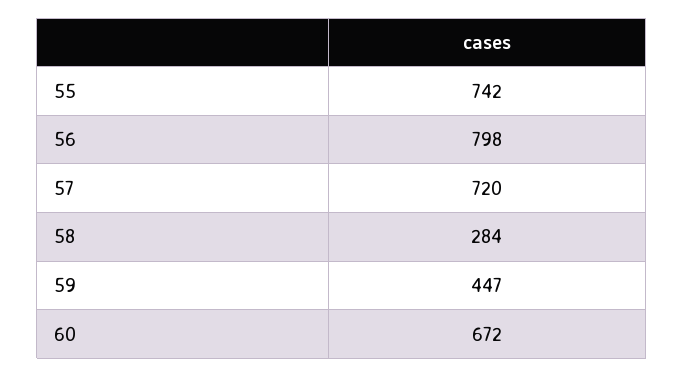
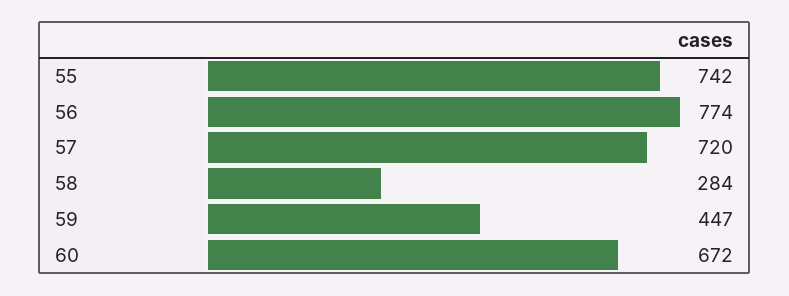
56: 798 -> 774

